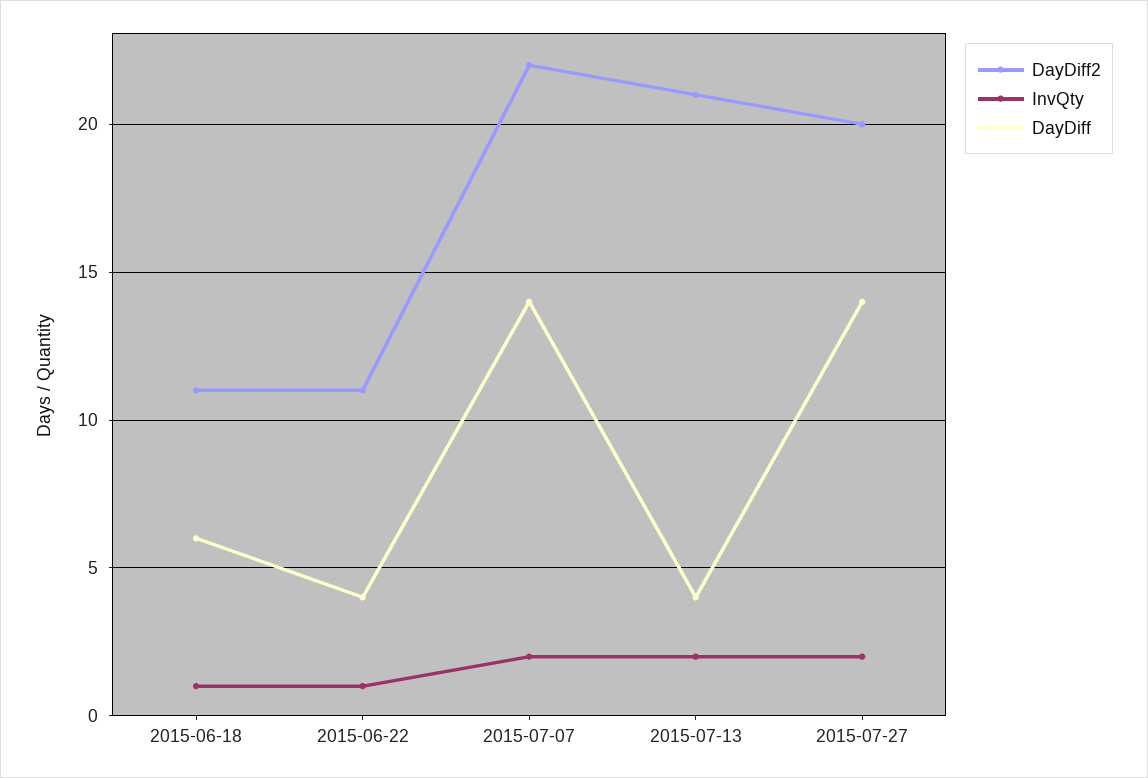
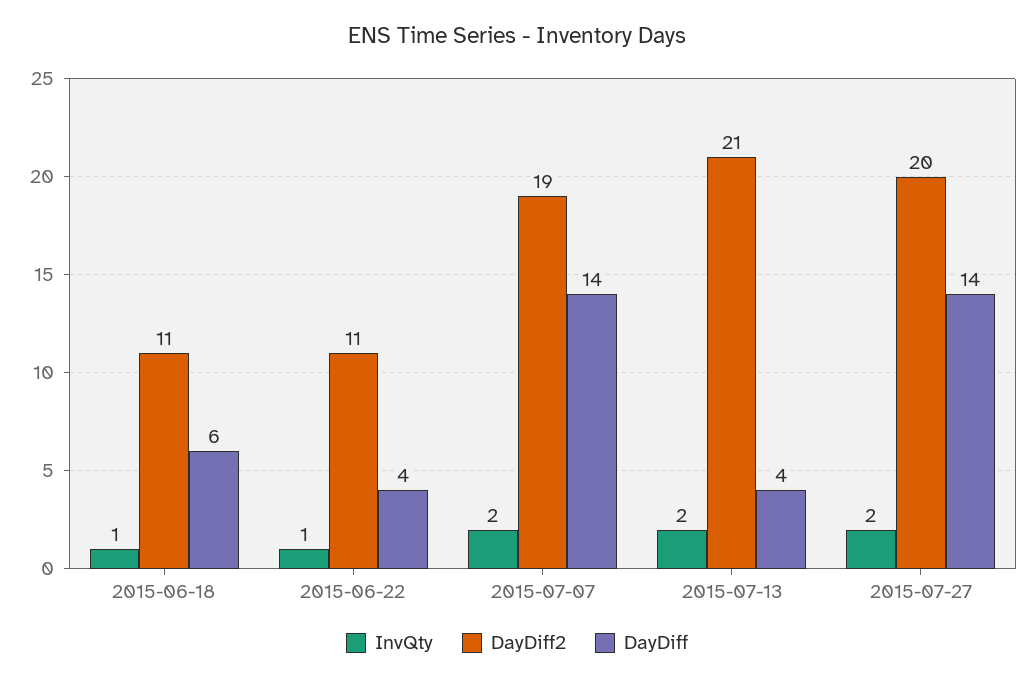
DayDiff2, 2015-07-07: 22 -> 19

